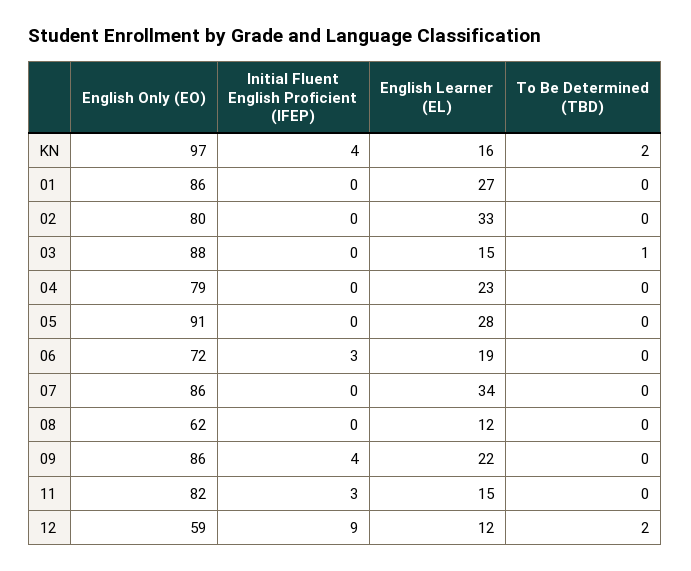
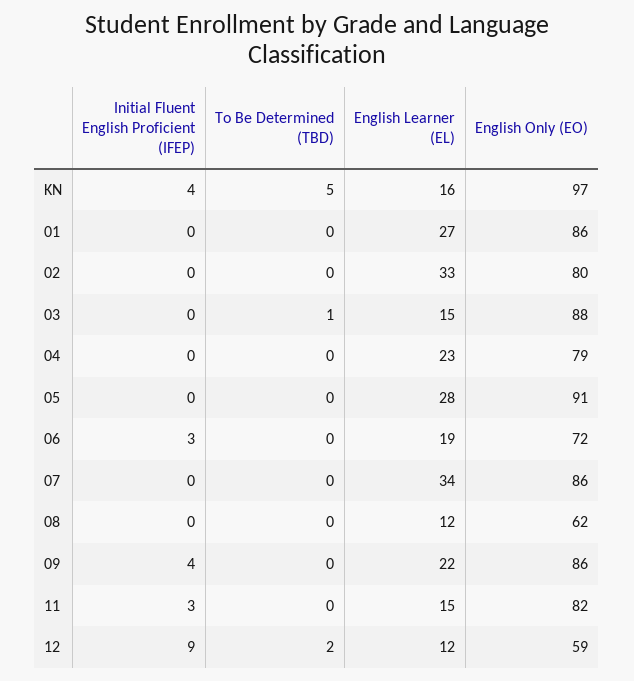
To Be Determined (TBD), KN: 2 -> 5

